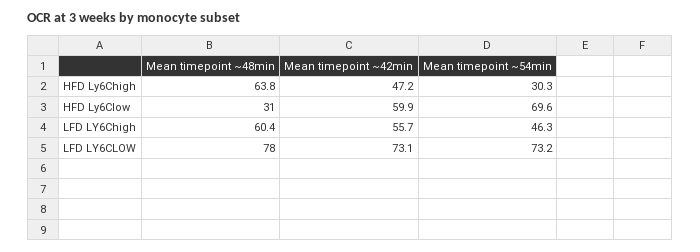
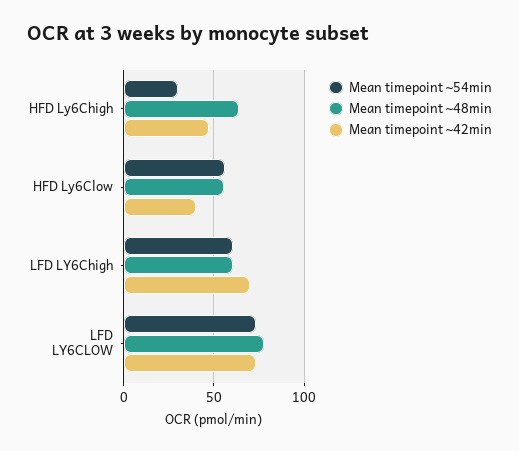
Mean timepoint ~48min, HFD Ly6Clow: 31 -> 55
Mean timepoint ~42min, HFD Ly6Clow: 59.9 -> 40
Mean timepoint ~54min, HFD Ly6Clow: 69.6 -> 55
Mean timepoint ~42min, LFD LY6Chigh: 55.7 -> 70
Mean timepoint ~54min, LFD LY6Chigh: 46.3 -> 60

